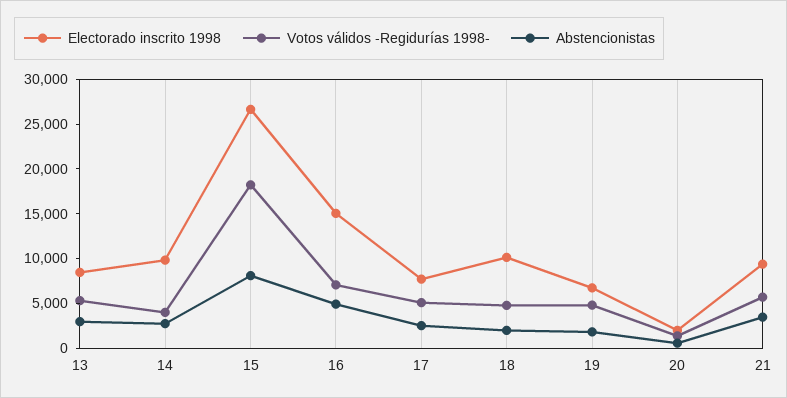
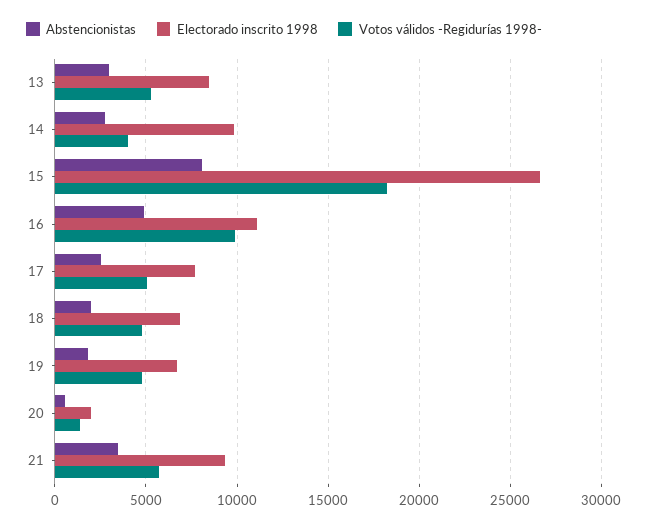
Electorado inscrito 1998, 16: 15000 -> 11000
Votos válidos -Regidurías 1998-, 16: 7000 -> 10000
Electorado inscrito 1998, 18: 10000 -> 7000

